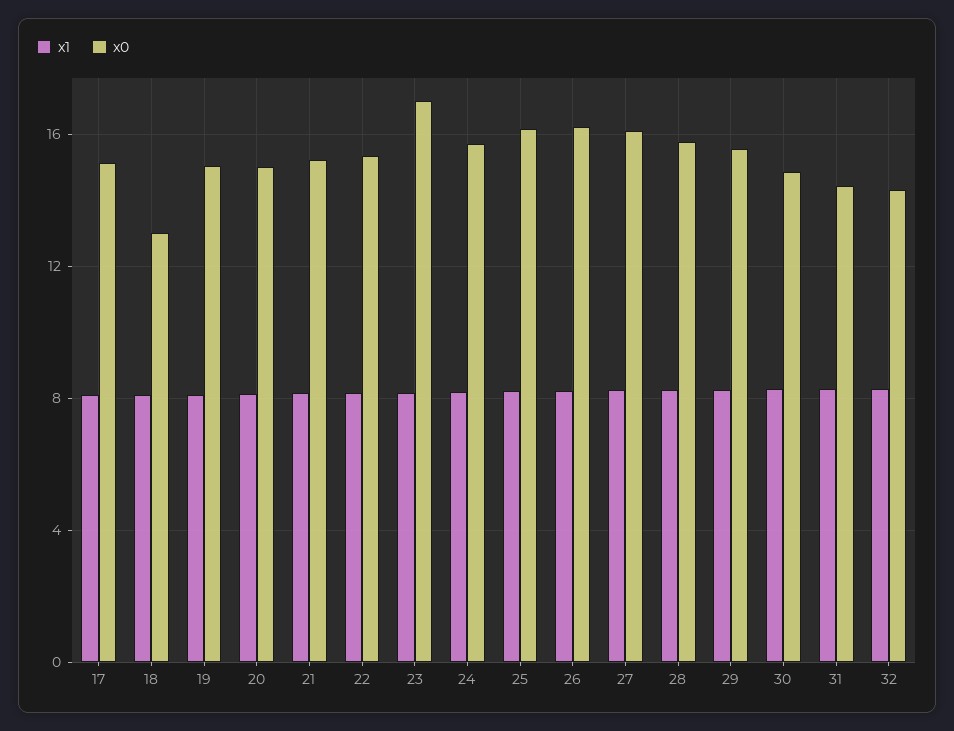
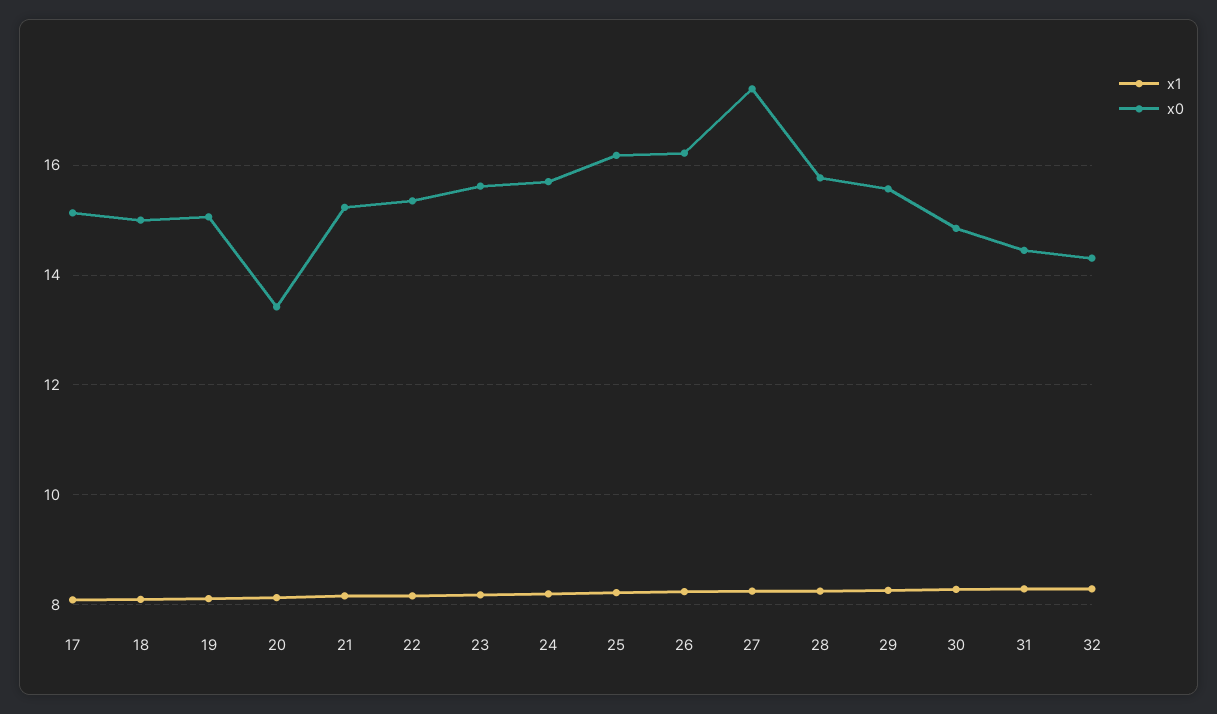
x0, 18: 13 -> 15
x0, 20: 15 -> 13.4
x0, 23: 17 -> 15.6
x0, 27: 16 -> 17.4

